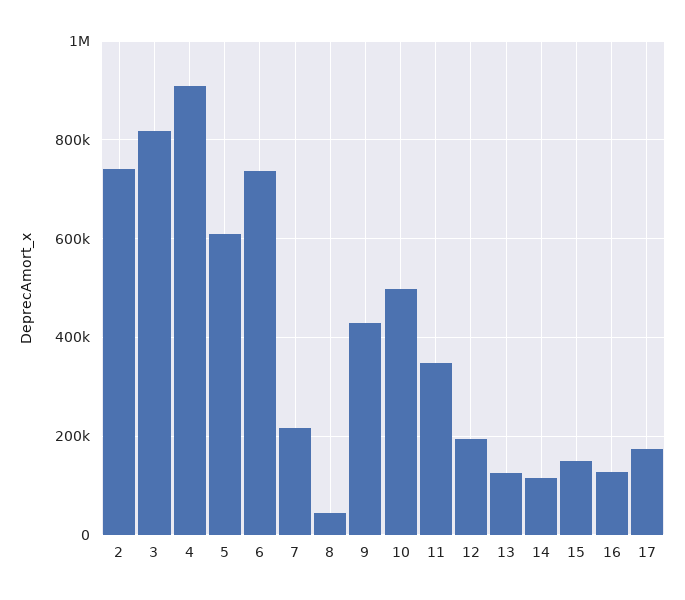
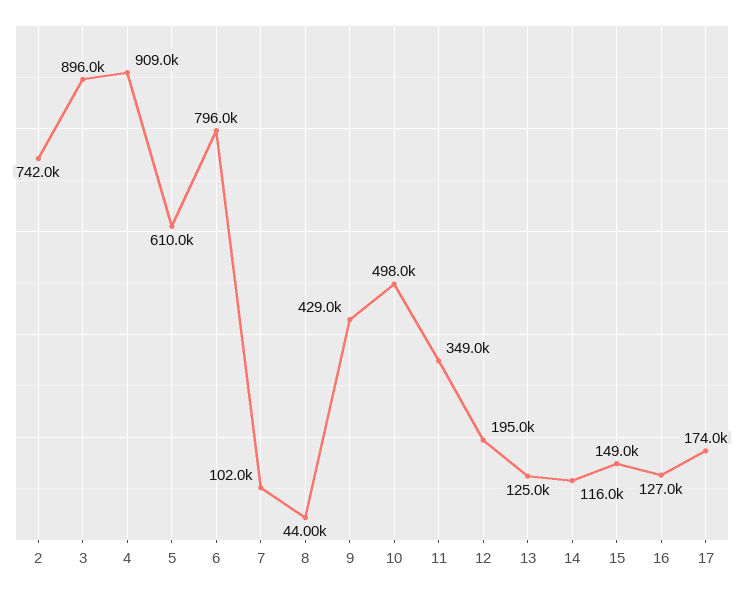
3: 820000 -> 896000
6: 740000 -> 796000
7: 220000 -> 102000

